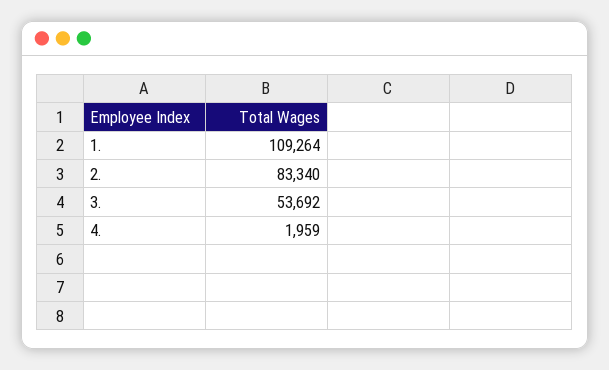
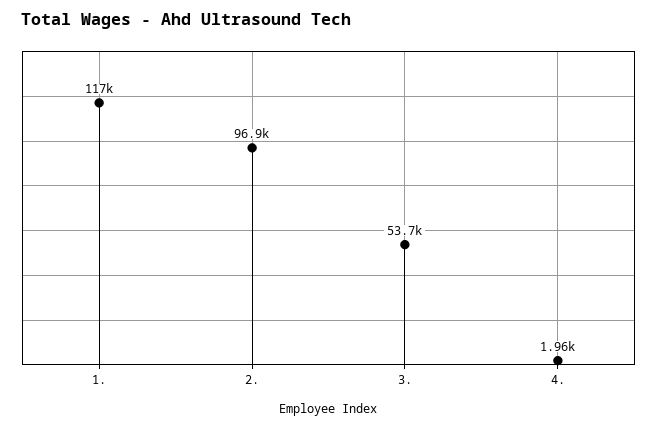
1.: 109264 -> 117000
2.: 83340 -> 96900

